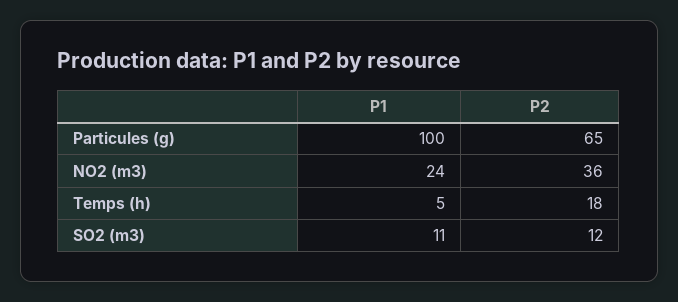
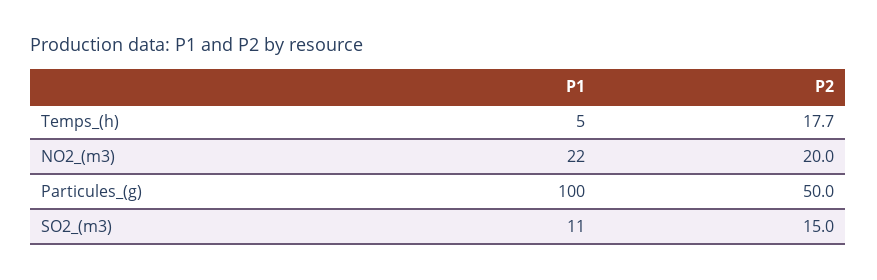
P2, Particules (g): 65 -> 50
P1, NO2 (m3): 24 -> 22
P2, NO2 (m3): 36 -> 20
P2, SO2 (m3): 12 -> 15

